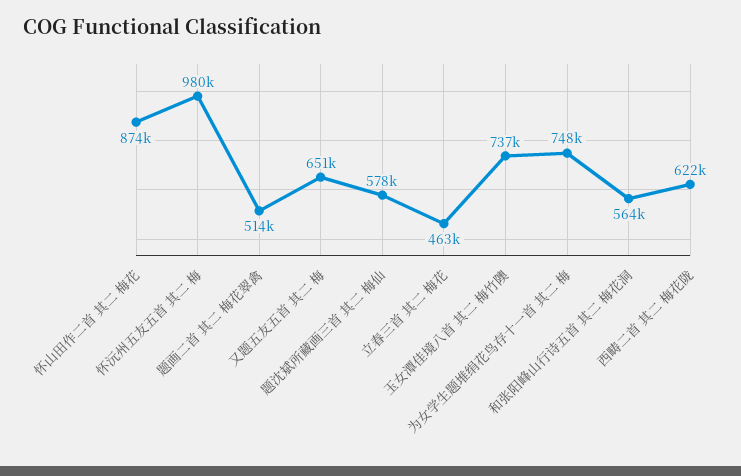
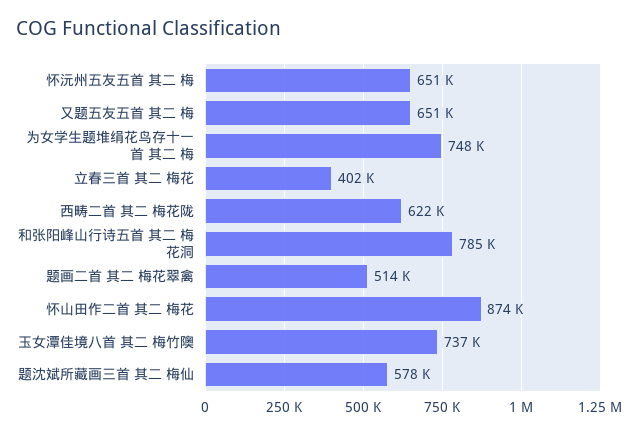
怀沅州五友五首 其二 梅: 980000 -> 651000
立春三首 其二 梅花: 463000 -> 402000
和张阳峰山行诗五首 其二 梅花洞: 564000 -> 785000

